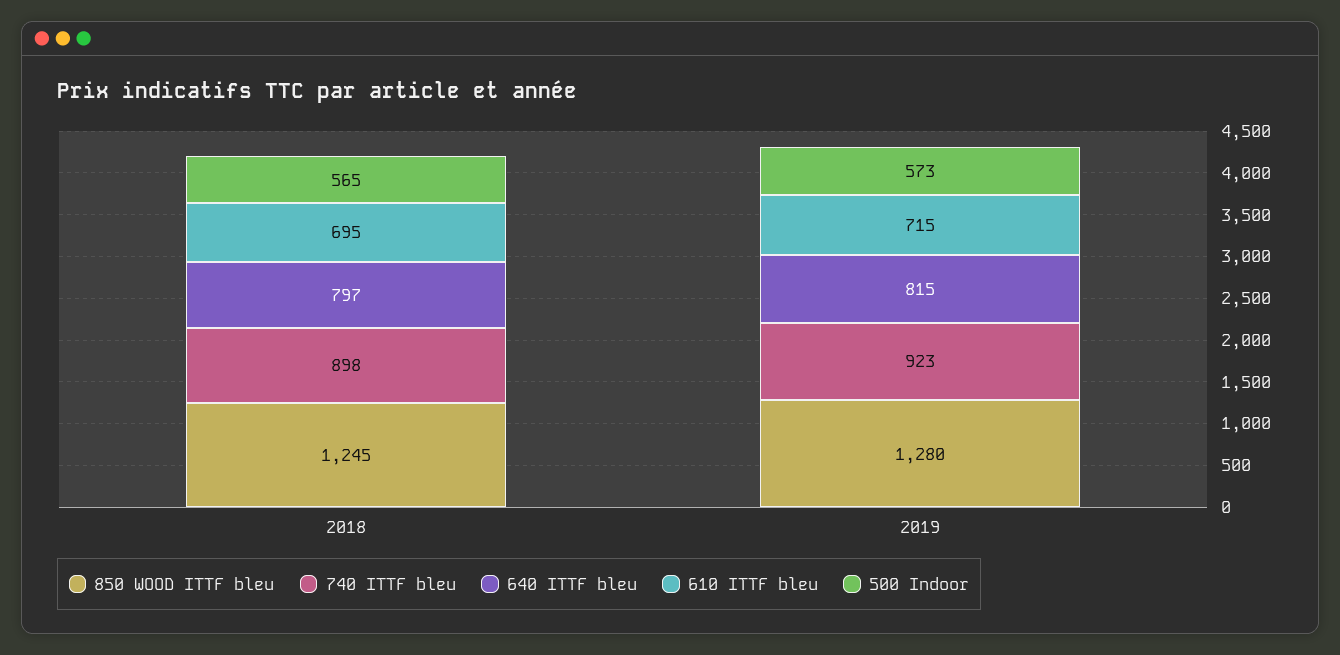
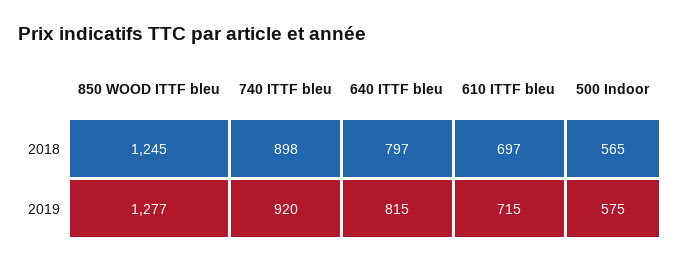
610 ITTF bleu, 2018: 695 -> 697
850 WOOD ITTF bleu, 2019: 1280 -> 1277
740 ITTF bleu, 2019: 923 -> 920
500 Indoor, 2019: 573 -> 575

